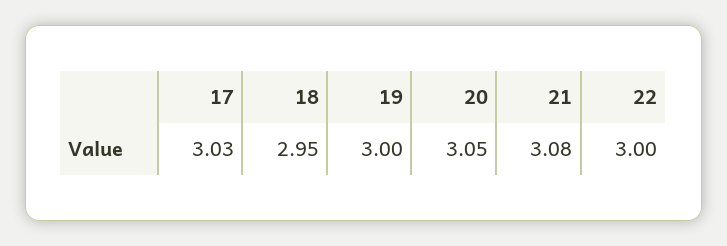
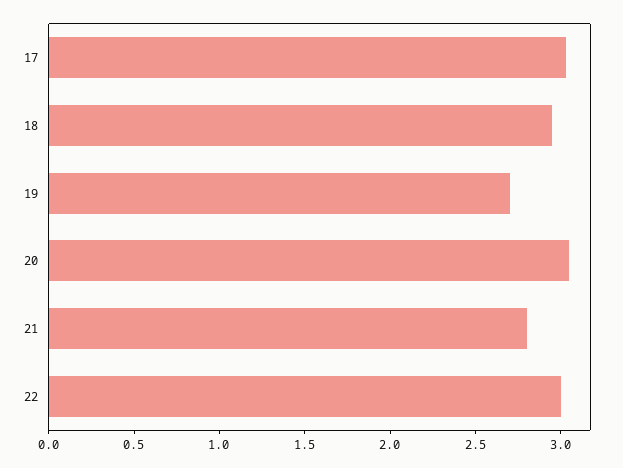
19: 3 -> 2.7
21: 3.08 -> 2.8

